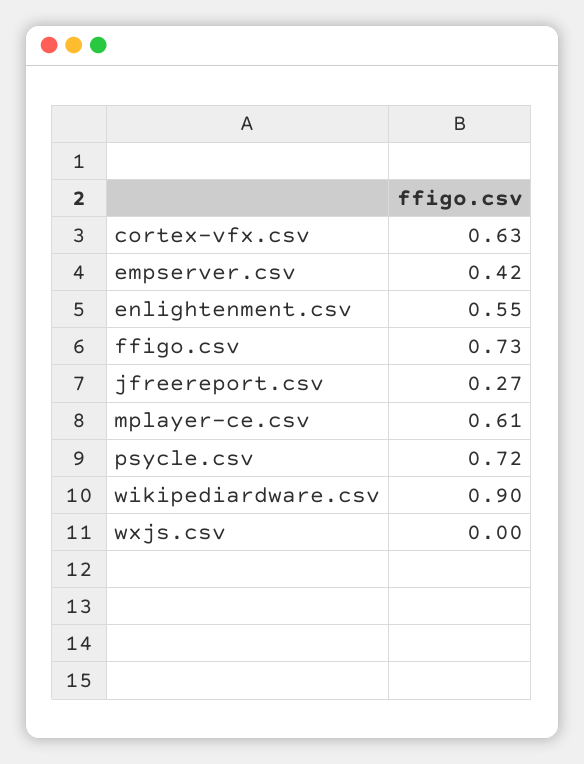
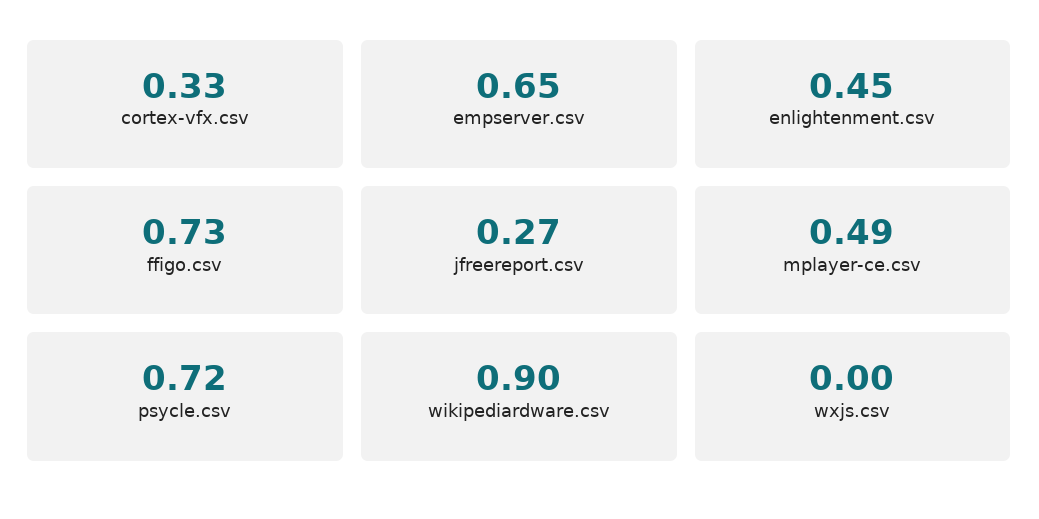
cortex-vfx.csv: 0.63 -> 0.33
empserver.csv: 0.42 -> 0.65
enlightenment.csv: 0.55 -> 0.45
mplayer-ce.csv: 0.61 -> 0.49

